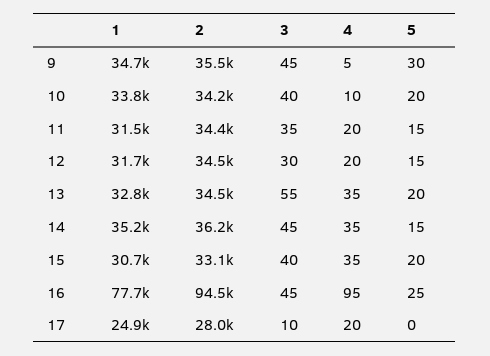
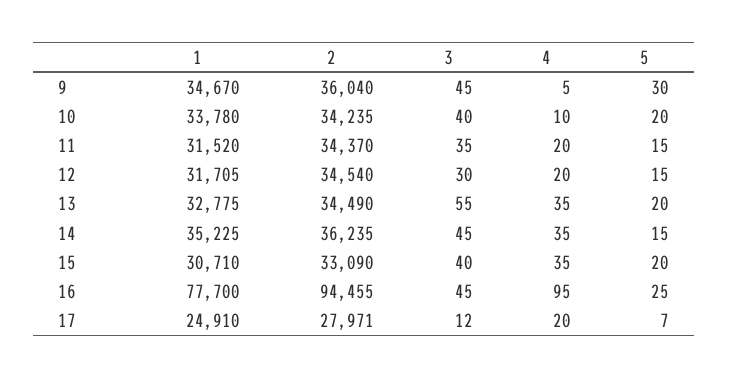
2, 9: 35500 -> 36040
3, 17: 10 -> 12
5, 17: 0 -> 7

